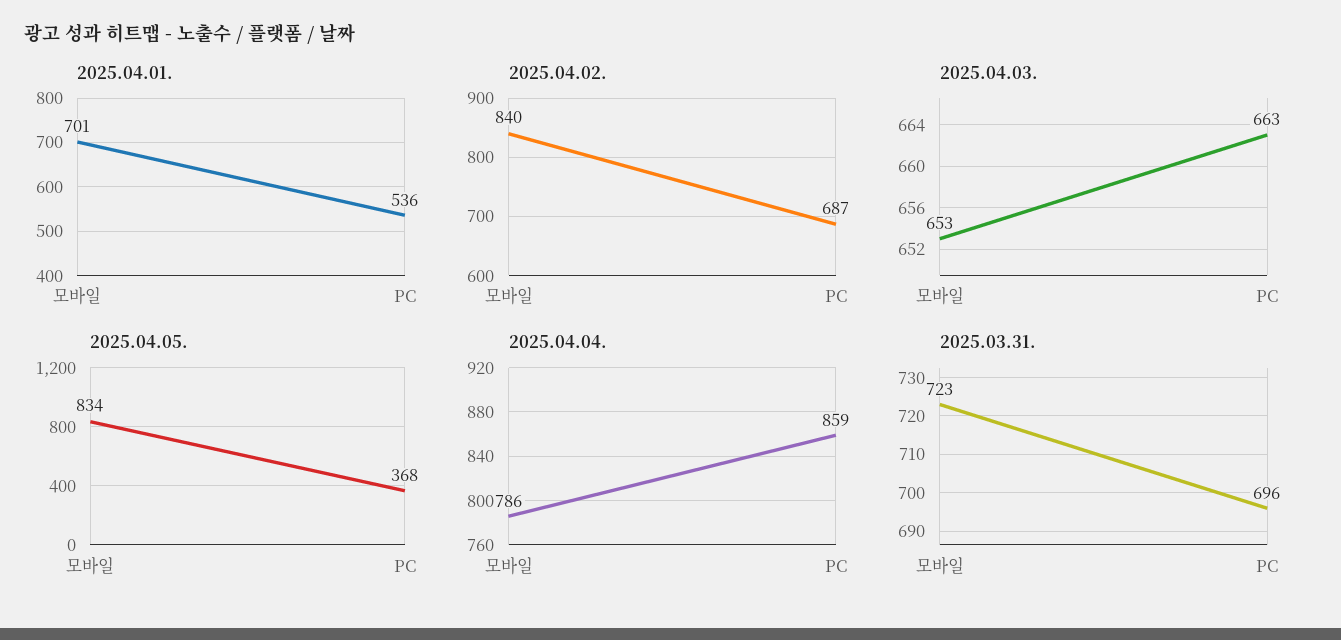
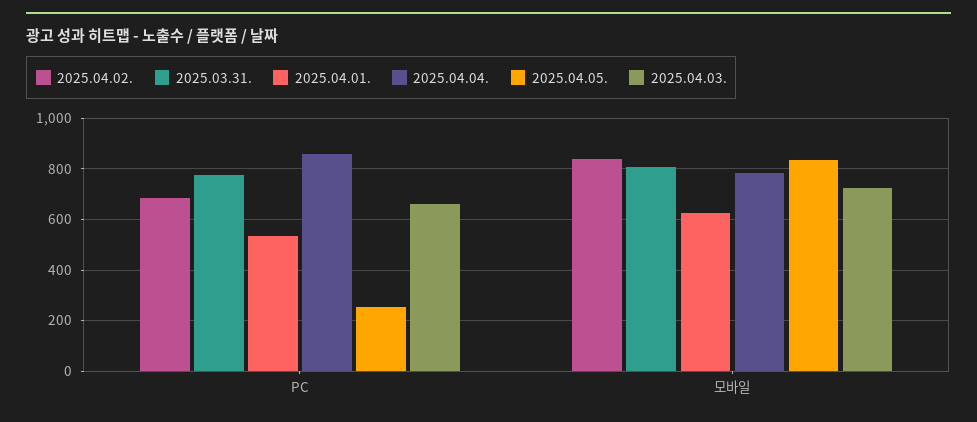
2025.04.01., 모바일: 701 -> 625
2025.04.03., 모바일: 653 -> 725
2025.04.05., PC: 368 -> 250
2025.03.31., 모바일: 723 -> 800
2025.03.31., PC: 696 -> 775

